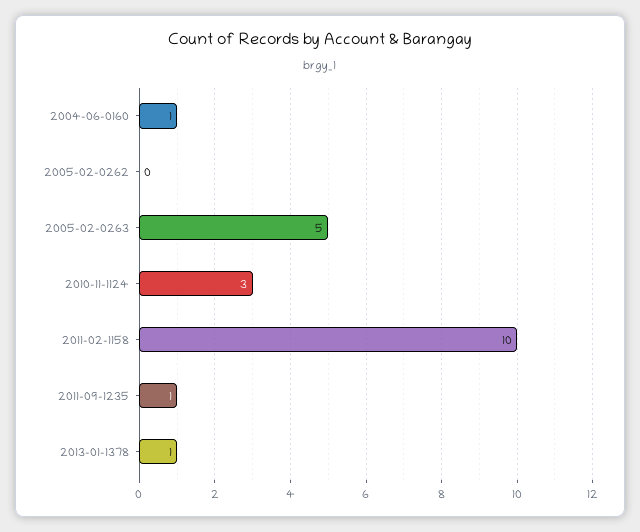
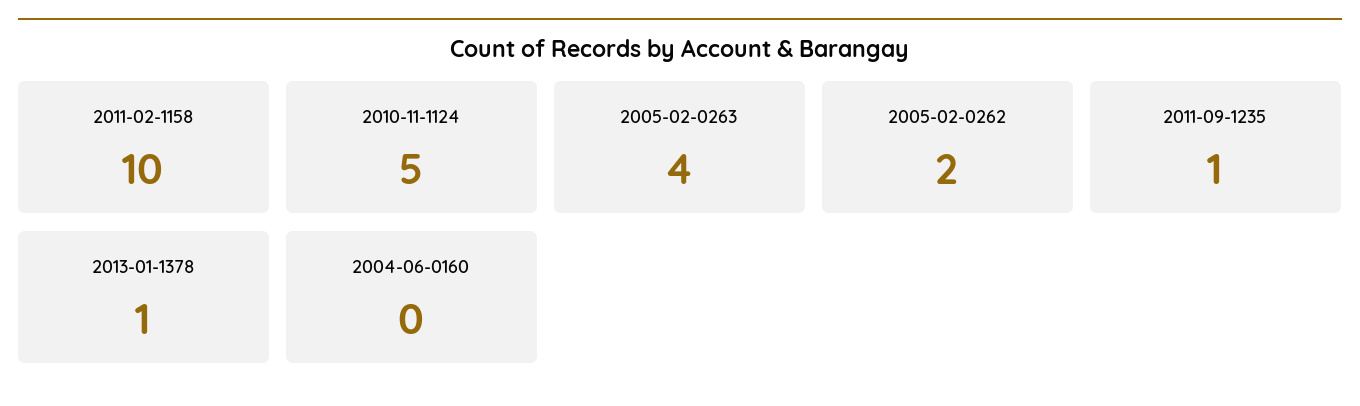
2004-06-0160: 1 -> 0
2005-02-0262: 0 -> 2
2005-02-0263: 5 -> 4
2010-11-1124: 3 -> 5

